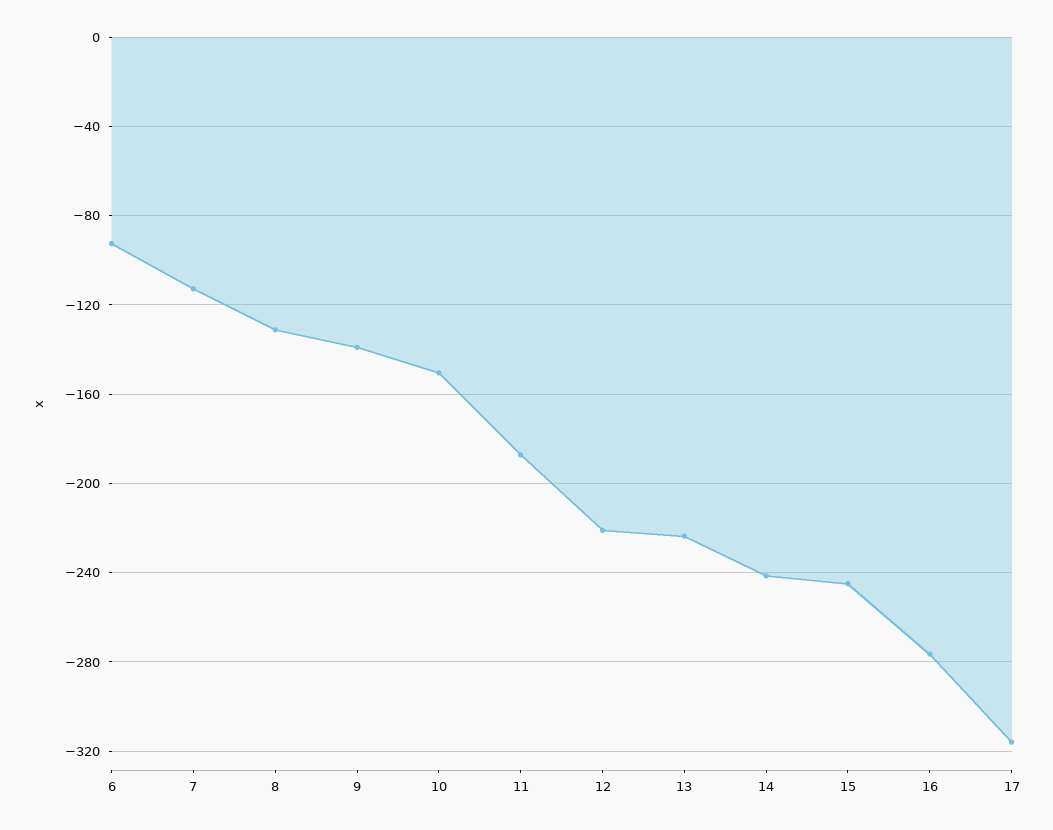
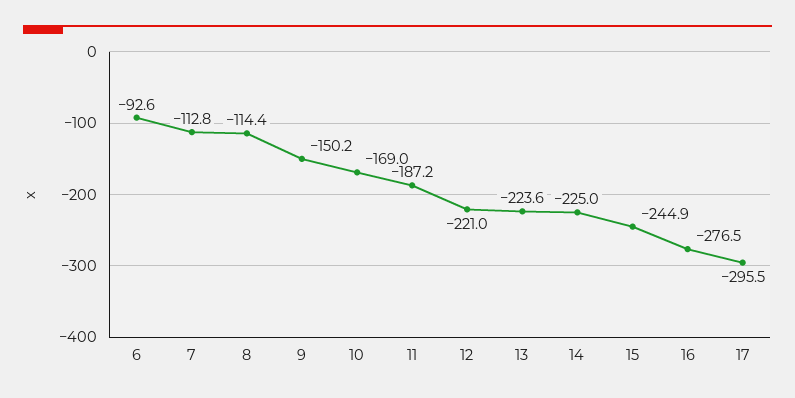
8: -130 -> -114.4
9: -140 -> -150.2
10: -150 -> -169
14: -240 -> -225
17: -315 -> -295.5

